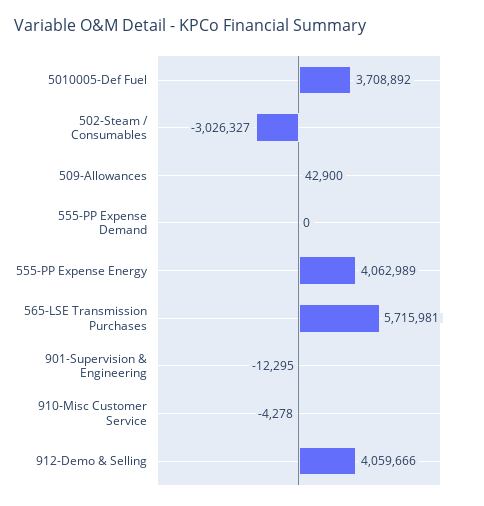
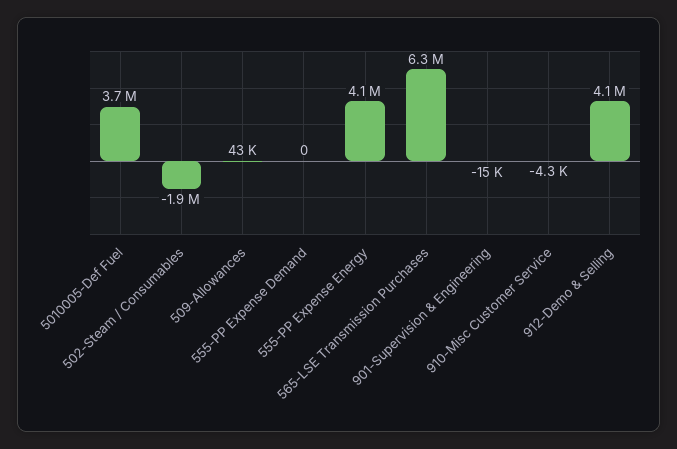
502-Steam / Consumables: -3026327 -> -1900000
565-LSE Transmission Purchases: 5715981 -> 6300000
901-Supervision & Engineering: -12295 -> -15000

